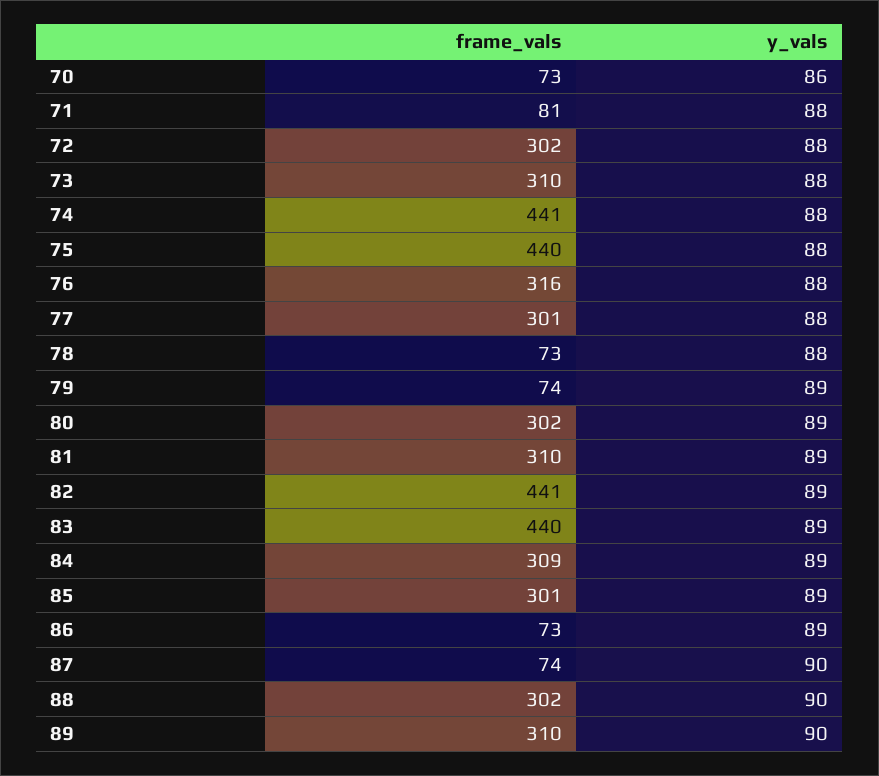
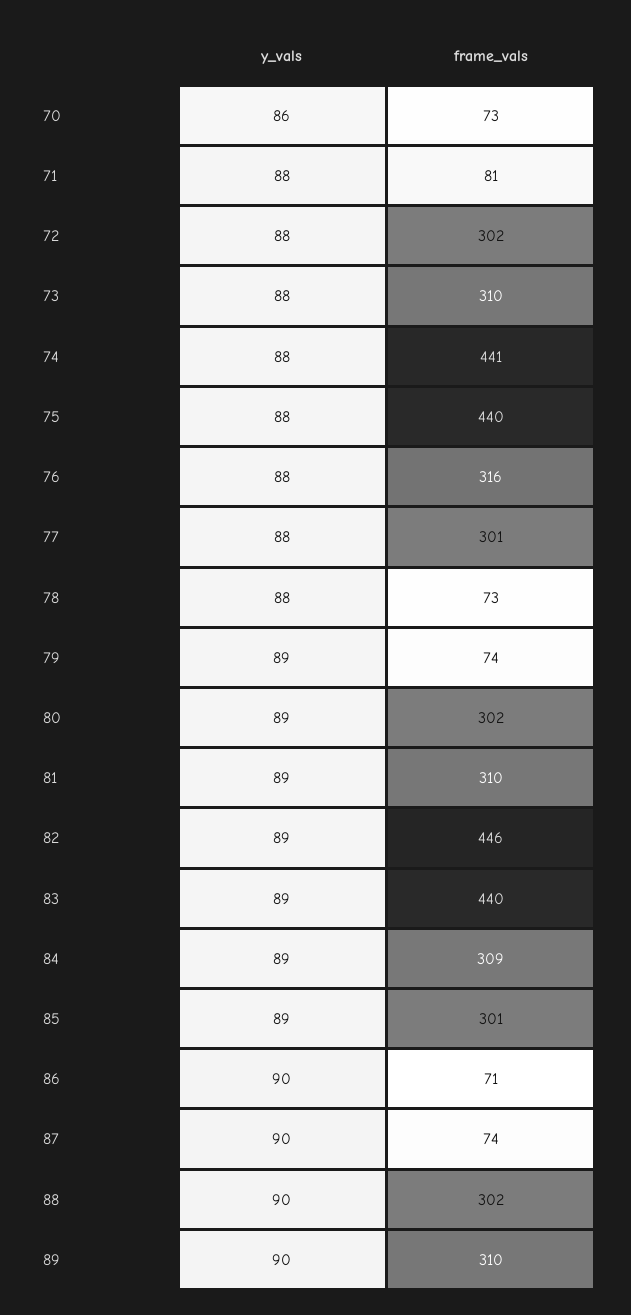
frame_vals, 82: 441 -> 446
frame_vals, 86: 73 -> 71
y_vals, 86: 89 -> 90

